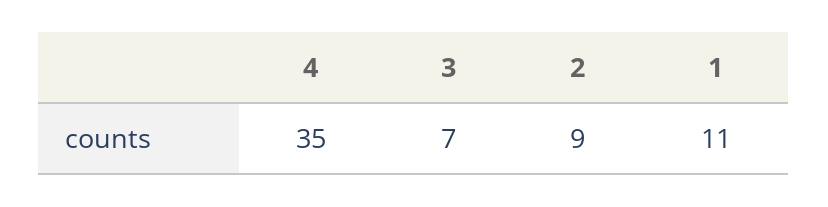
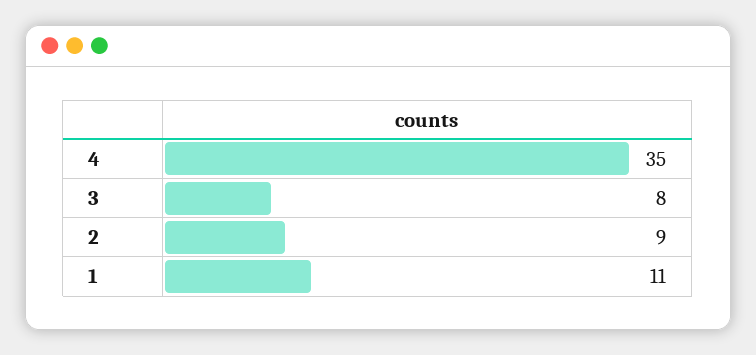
3: 7 -> 8

